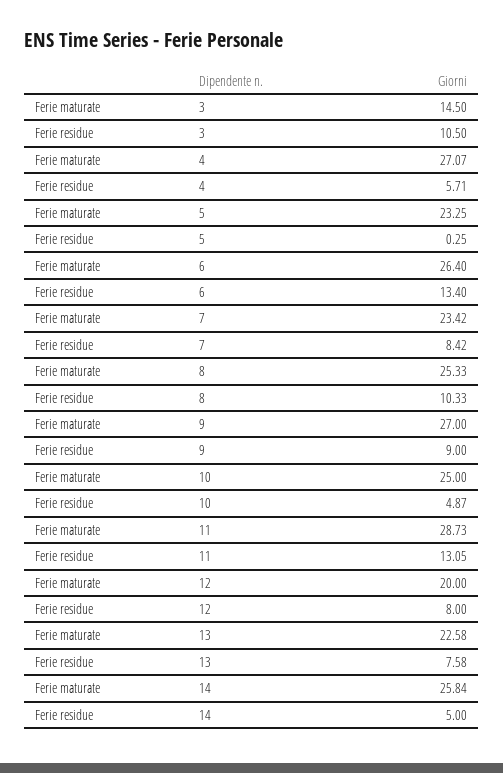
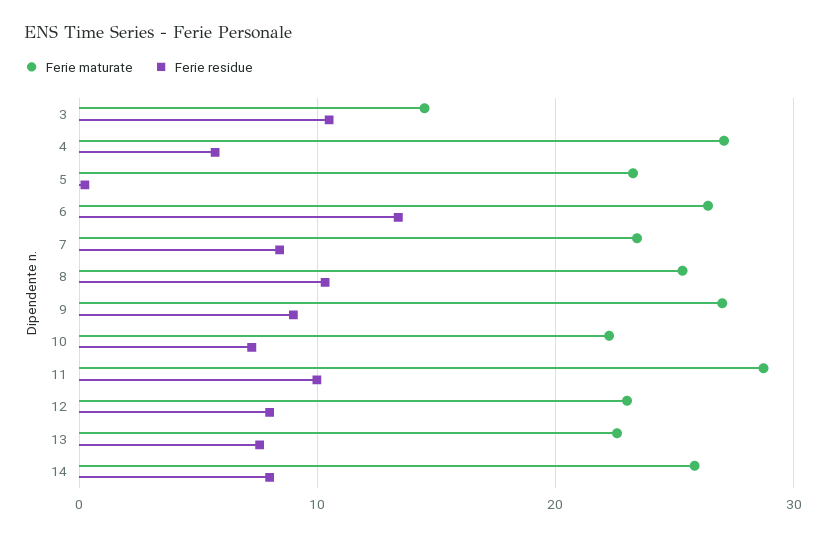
Ferie maturate, 10: 25 -> 22
Ferie residue, 10: 4.87 -> 7
Ferie residue, 11: 13.05 -> 10
Ferie maturate, 12: 20 -> 23
Ferie residue, 14: 5 -> 8

